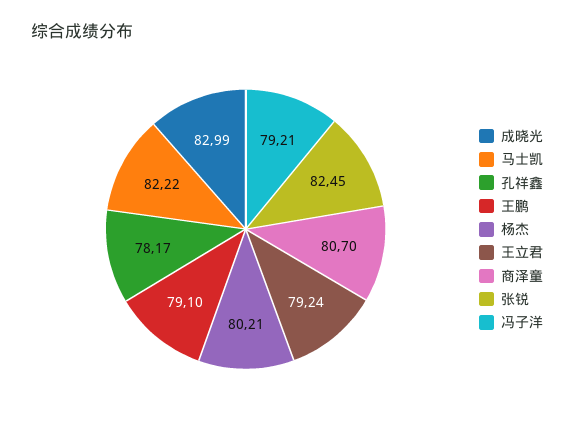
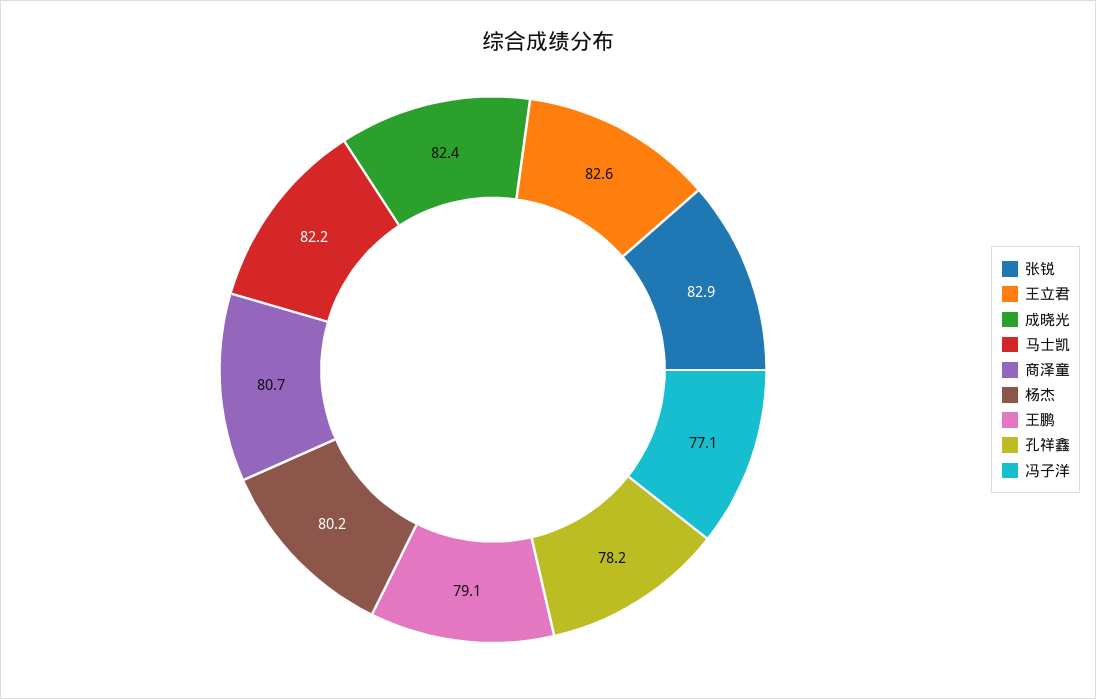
成晓光: 82.99 -> 82.4
王立君: 79.24 -> 82.6
张锐: 82.45 -> 82.9
冯子洋: 79.21 -> 77.1

